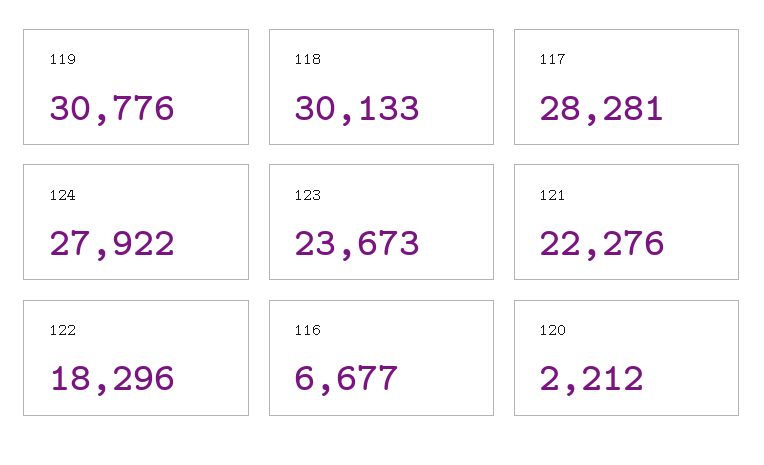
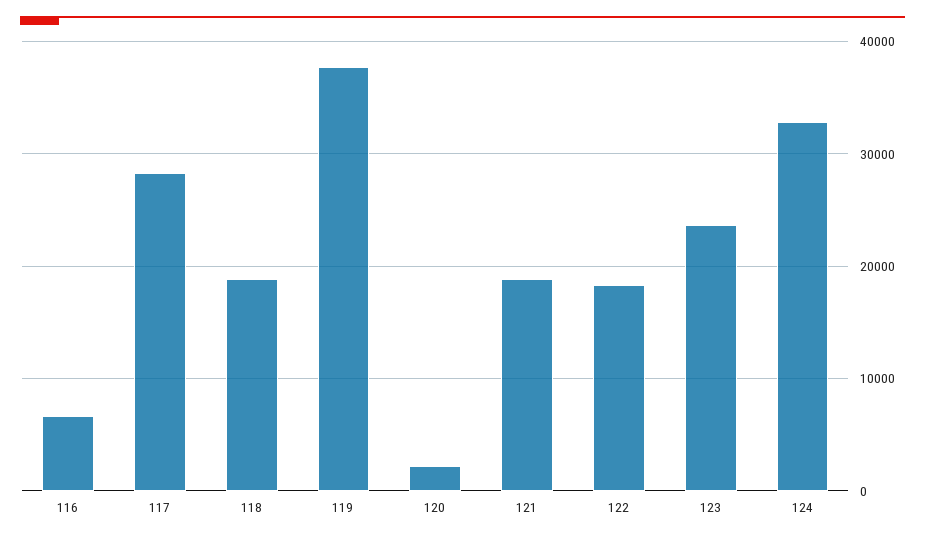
119: 30776 -> 38000
118: 30133 -> 19000
124: 27922 -> 33000
121: 22276 -> 19000

